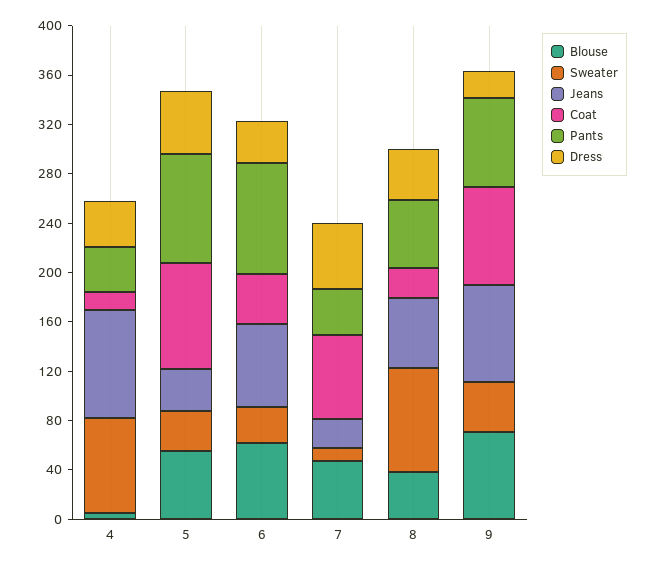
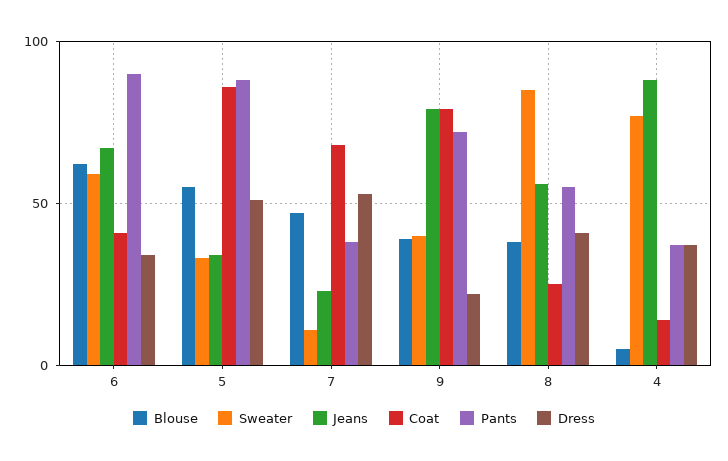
Sweater, 6: 30 -> 60
Blouse, 9: 70 -> 40

